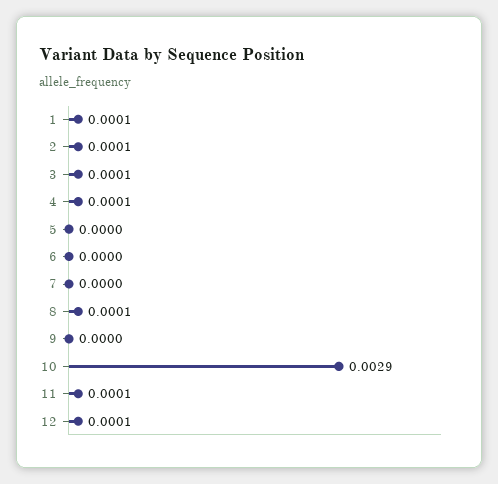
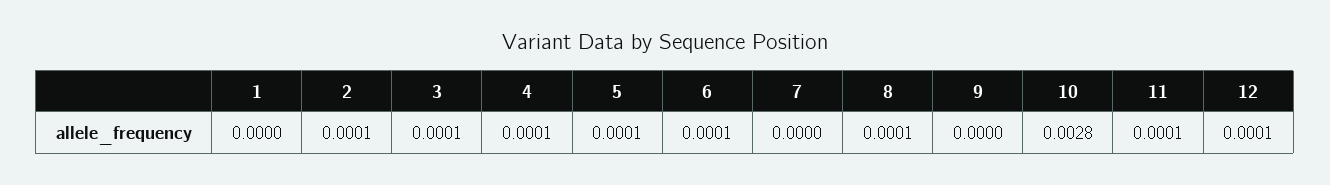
1: 0.0001 -> 0
5: 0 -> 0.0001
6: 0 -> 0.0001
10: 0.0029 -> 0.0028

